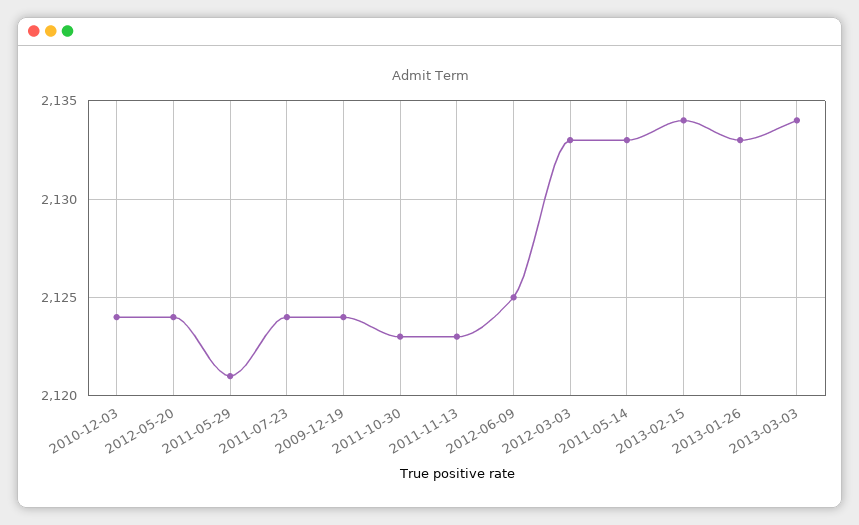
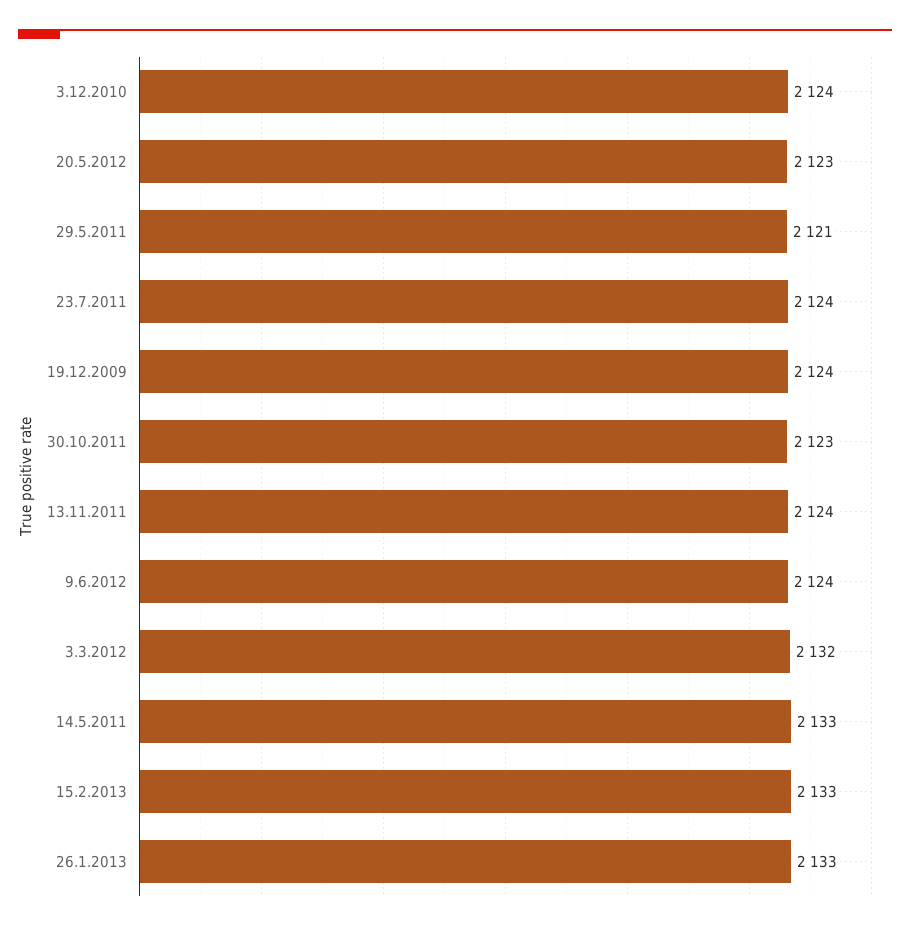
2012-05-20: 2124 -> 2123
2011-11-13: 2123 -> 2124
2012-06-09: 2125 -> 2124
2012-03-03: 2133 -> 2132
2013-02-15: 2134 -> 2133
2013-03-03: 2134 -> none

